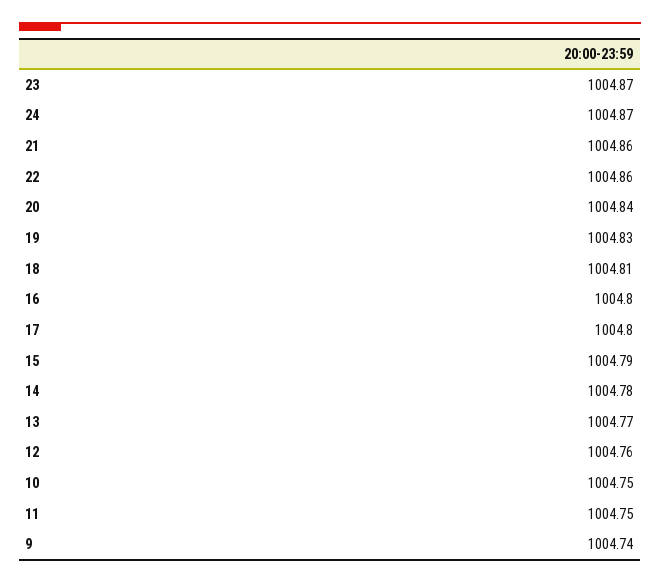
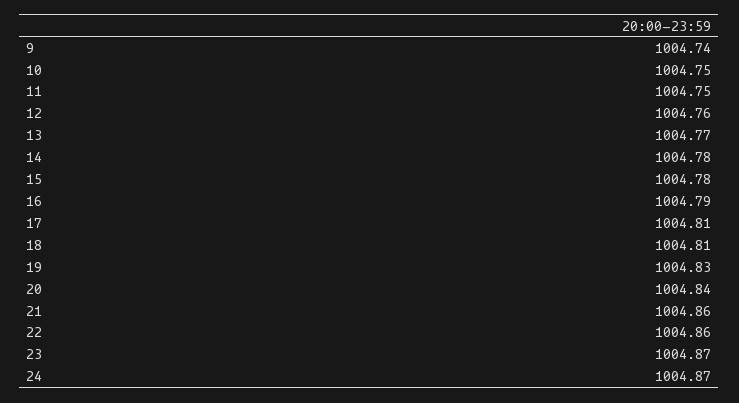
16: 1004.8 -> 1004.79
17: 1004.8 -> 1004.81
15: 1004.79 -> 1004.78

